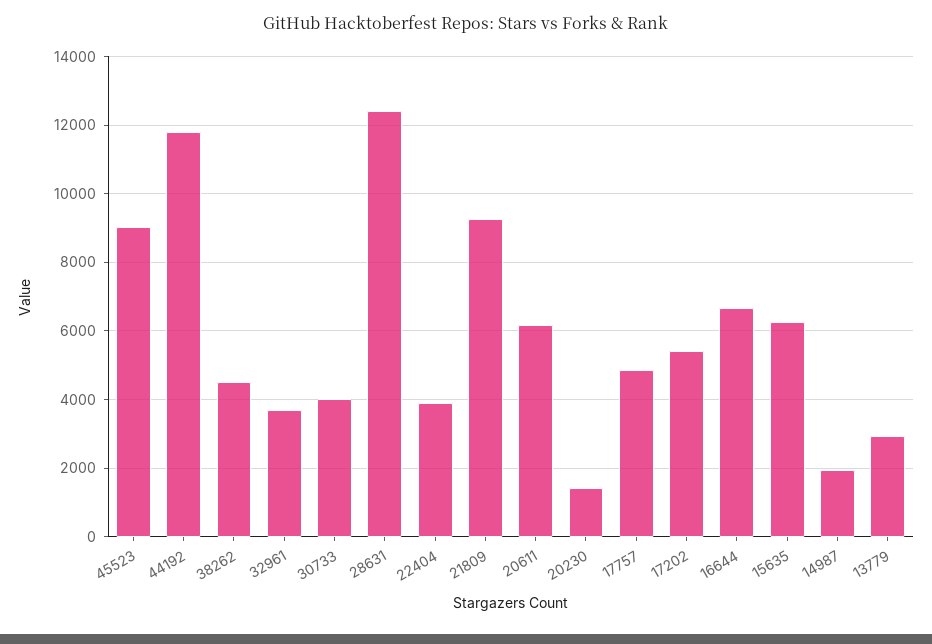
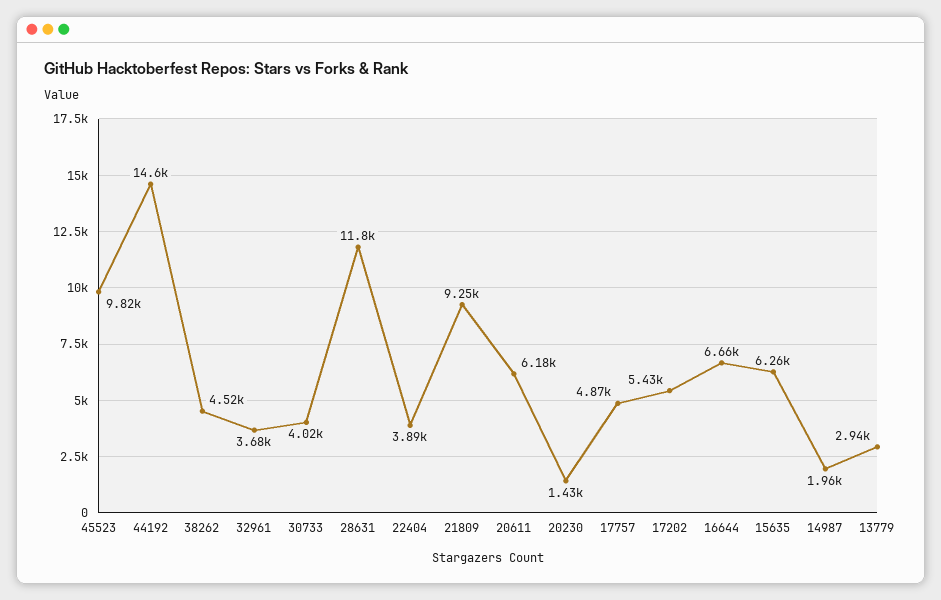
45523: 9000 -> 9820
44192: 11800 -> 14600
28631: 12400 -> 11800

